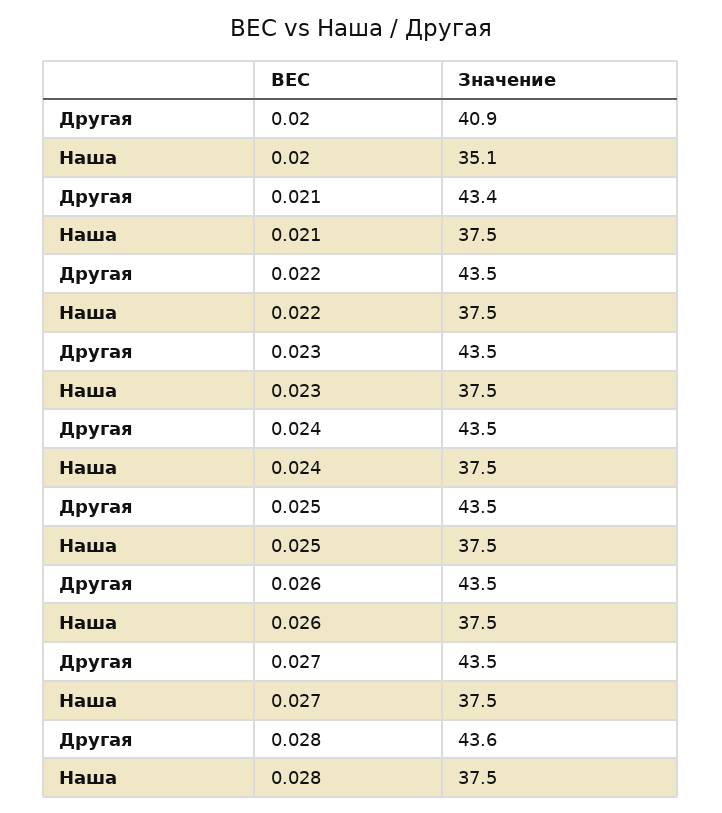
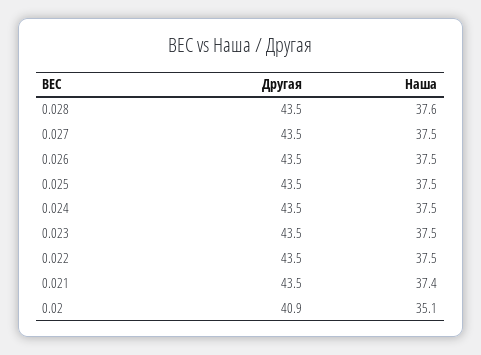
Другая, 0.021: 43.4 -> 43.5
Наша, 0.021: 37.5 -> 37.4
Другая, 0.028: 43.6 -> 43.5
Наша, 0.028: 37.5 -> 37.6

